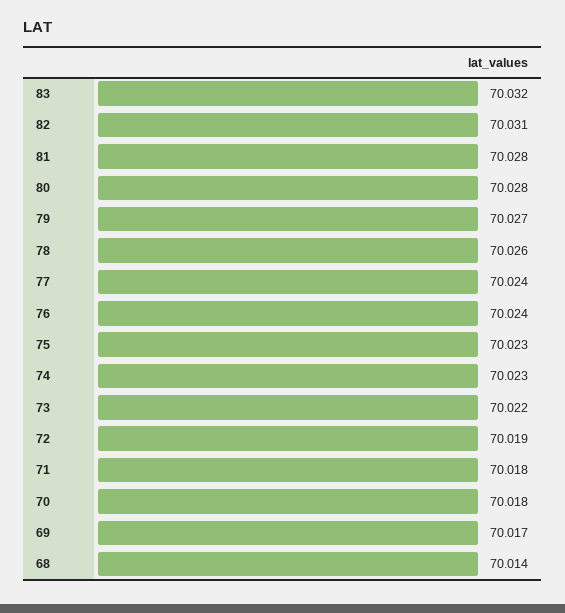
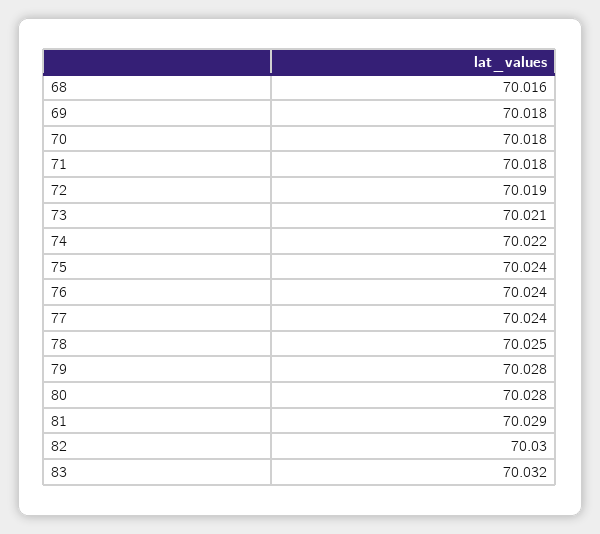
82: 70.031 -> 70.03
81: 70.028 -> 70.029
79: 70.027 -> 70.028
78: 70.026 -> 70.025
75: 70.023 -> 70.024
74: 70.023 -> 70.022
73: 70.022 -> 70.021
69: 70.017 -> 70.018
68: 70.014 -> 70.016

